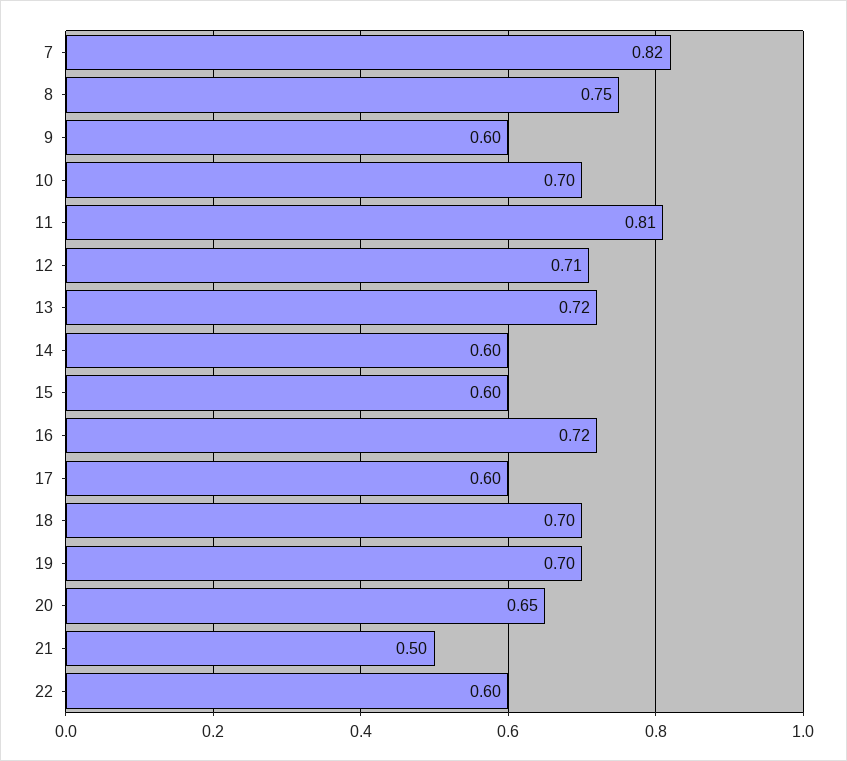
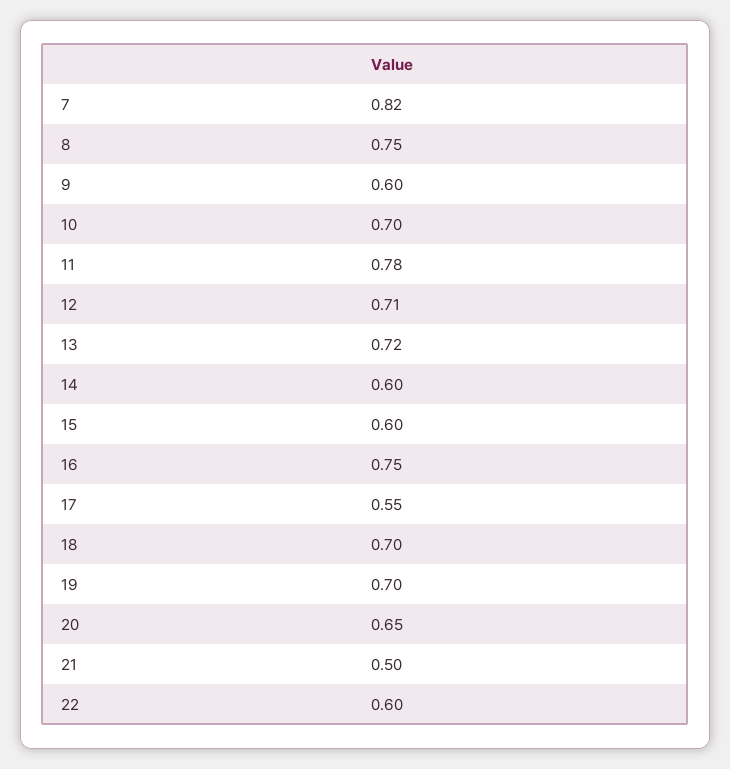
11: 0.81 -> 0.78
16: 0.72 -> 0.75
17: 0.6 -> 0.55

